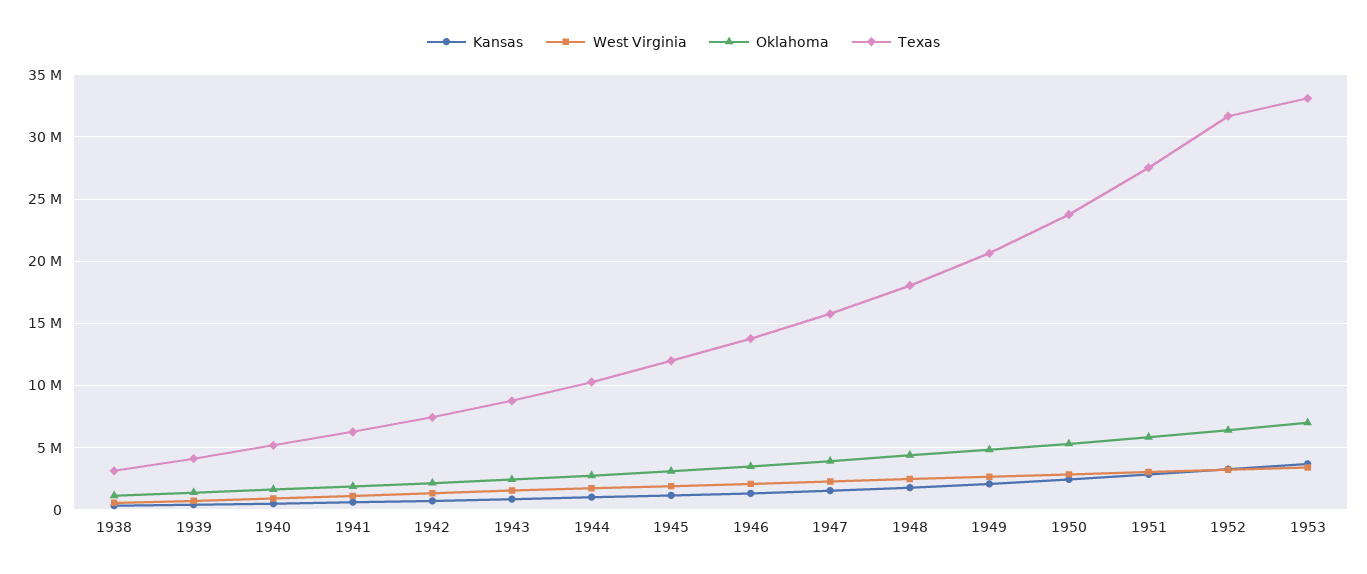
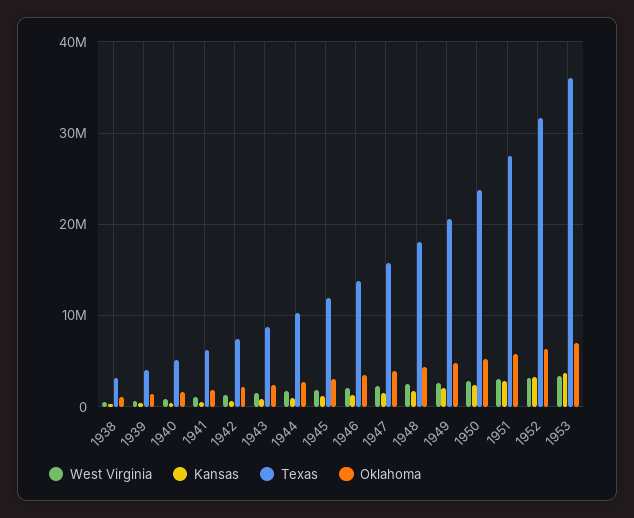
Texas, 1953: 33000000 -> 36000000

